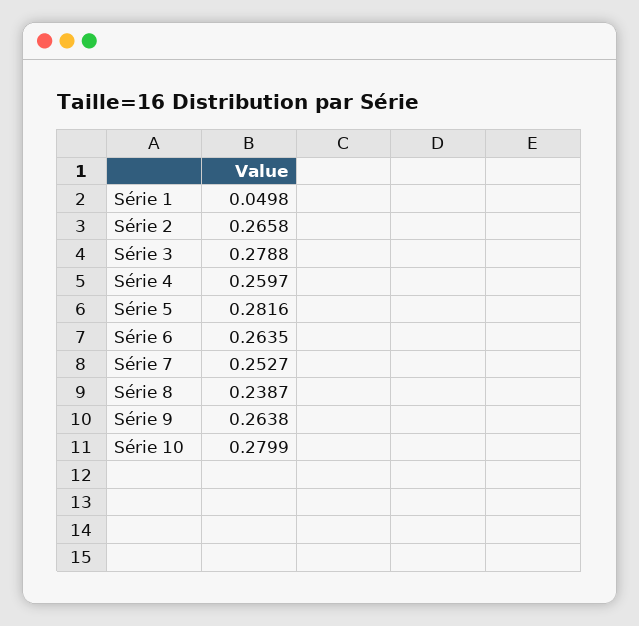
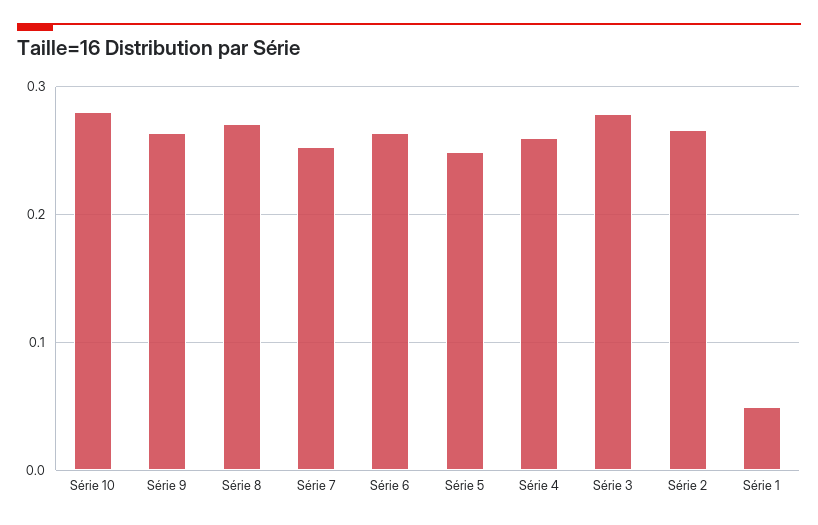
Série 5: 0.2816 -> 0.25
Série 8: 0.2387 -> 0.27

